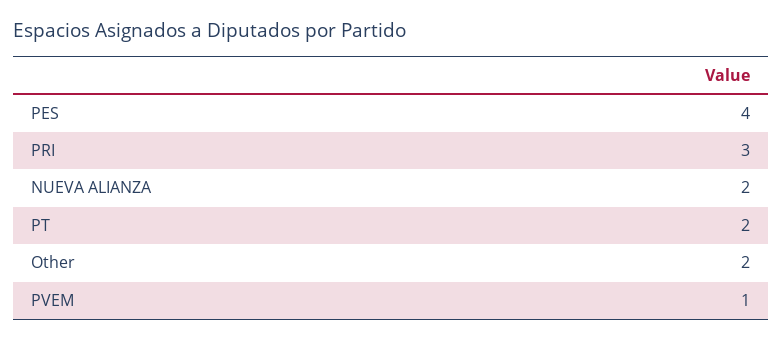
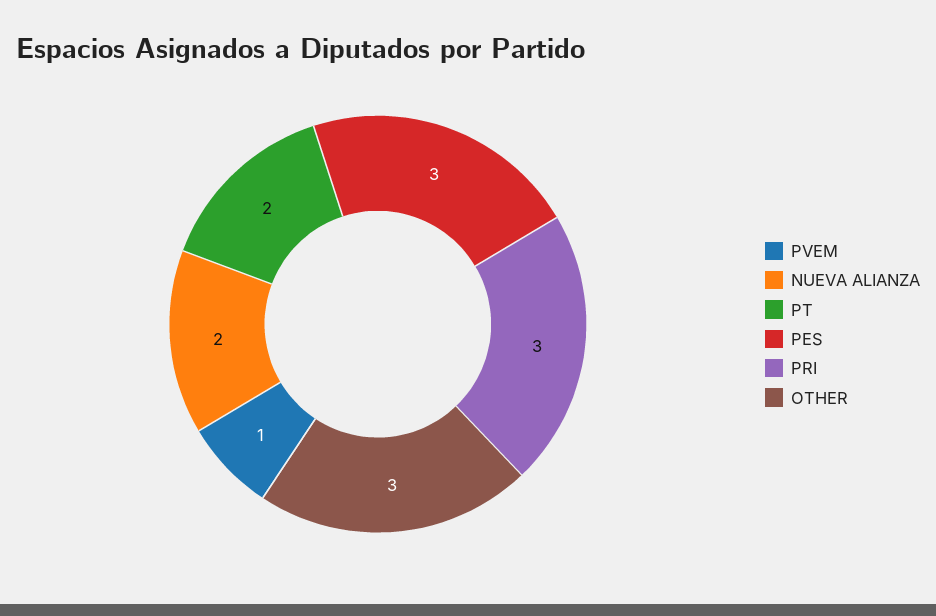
PES: 4 -> 3
Other: 2 -> 3

